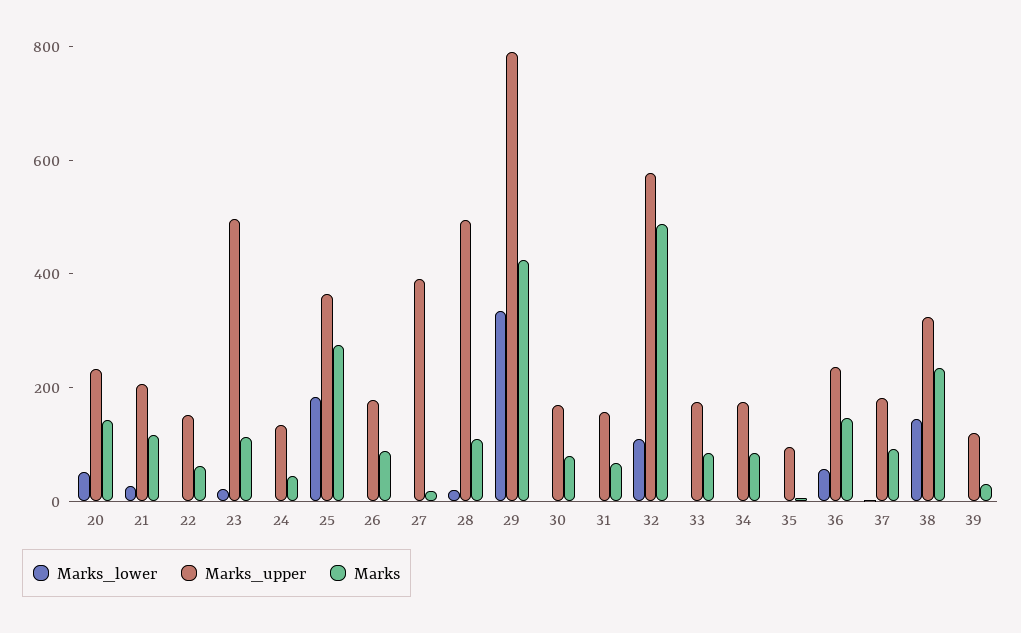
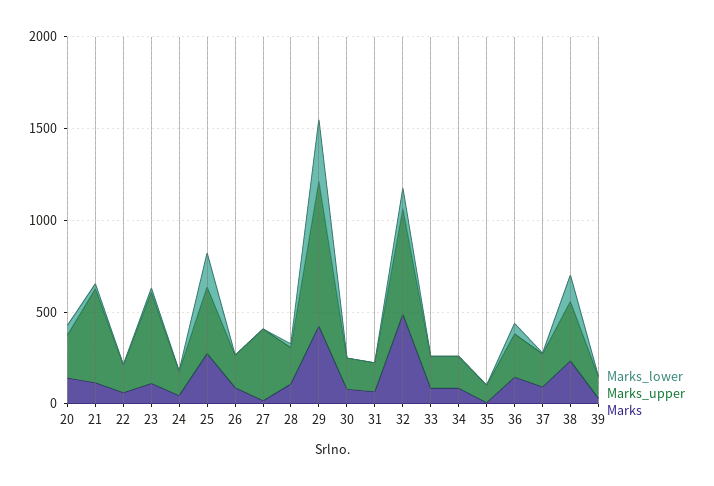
Marks_upper, 21: 200 -> 500
Marks_upper, 28: 500 -> 200

